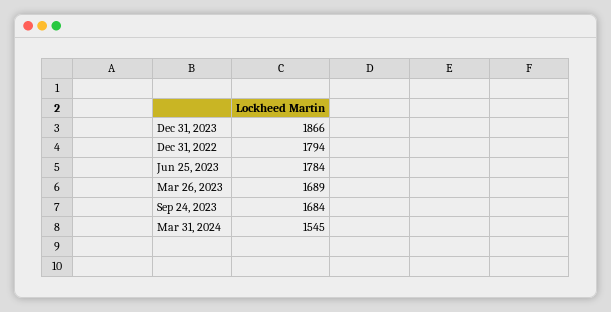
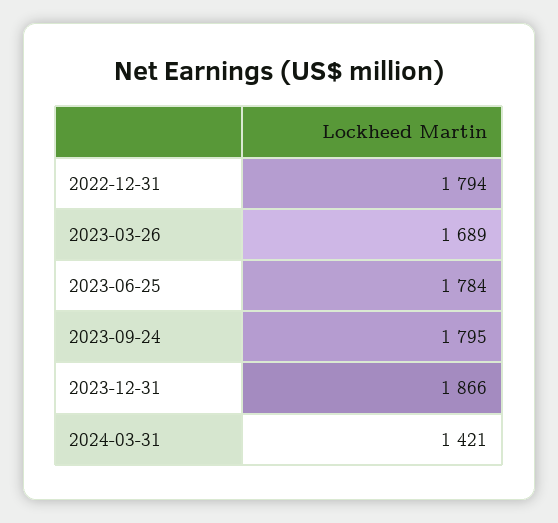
Sep 24, 2023: 1684 -> 1795
Mar 31, 2024: 1545 -> 1421

